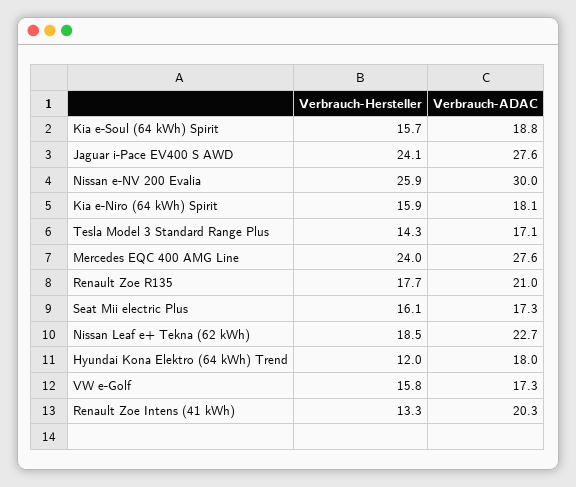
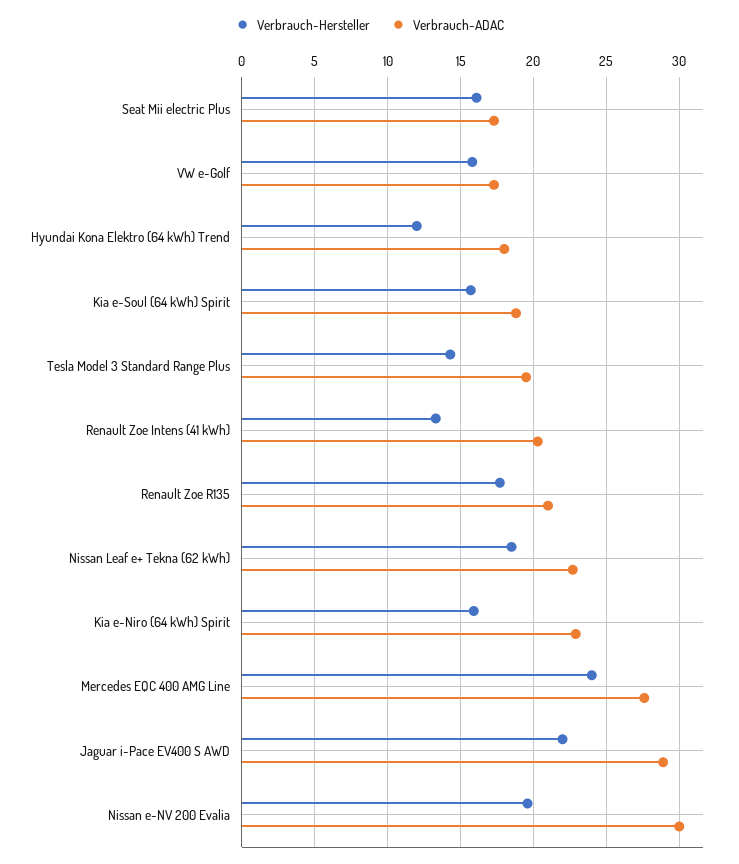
Verbrauch-Hersteller, Jaguar i-Pace EV400 S AWD: 24.1 -> 22
Verbrauch-ADAC, Jaguar i-Pace EV400 S AWD: 27.6 -> 29
Verbrauch-Hersteller, Nissan e-NV 200 Evalia: 25.9 -> 19.5
Verbrauch-ADAC, Kia e-Niro (64 kWh) Spirit: 18.1 -> 23
Verbrauch-ADAC, Tesla Model 3 Standard Range Plus: 17.1 -> 19.5

